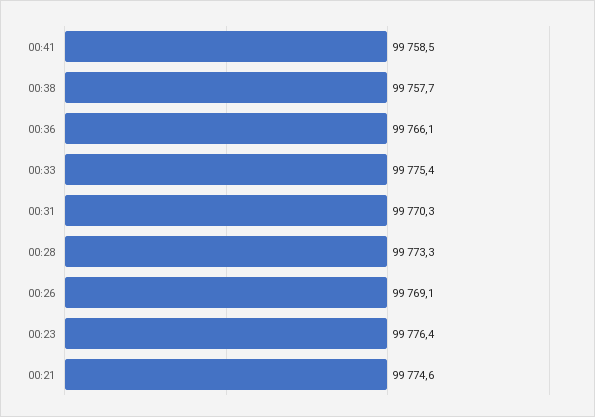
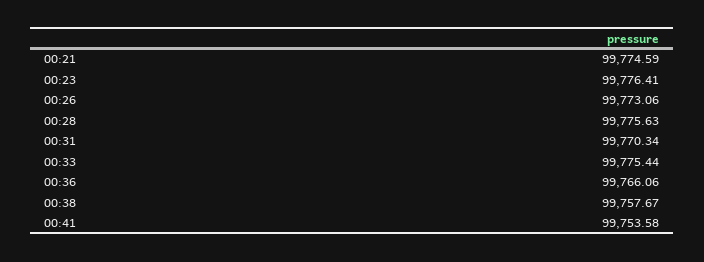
00:41: 99758.5 -> 99753.58
00:28: 99773.3 -> 99775.63
00:26: 99769.1 -> 99773.06

